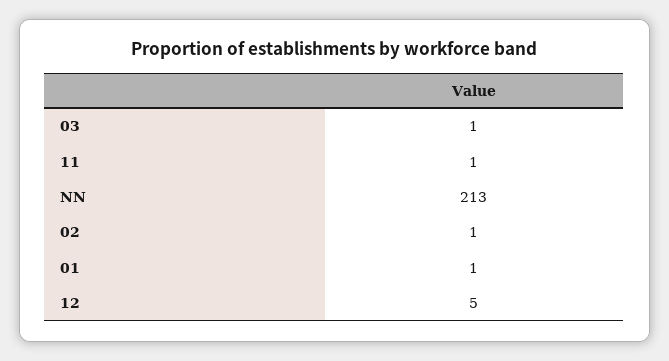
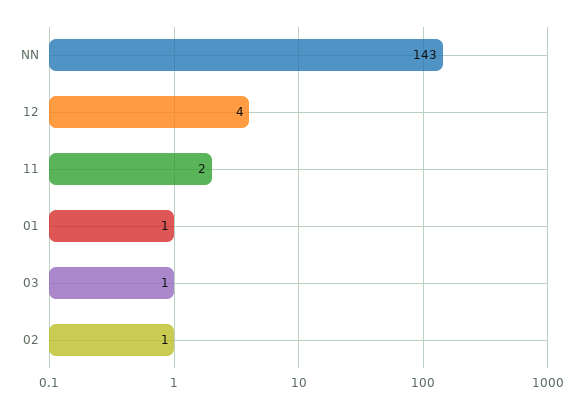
11: 1 -> 2
NN: 213 -> 143
12: 5 -> 4

